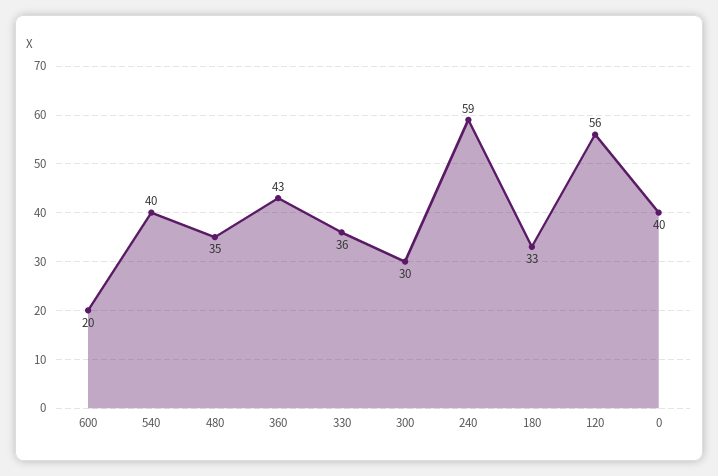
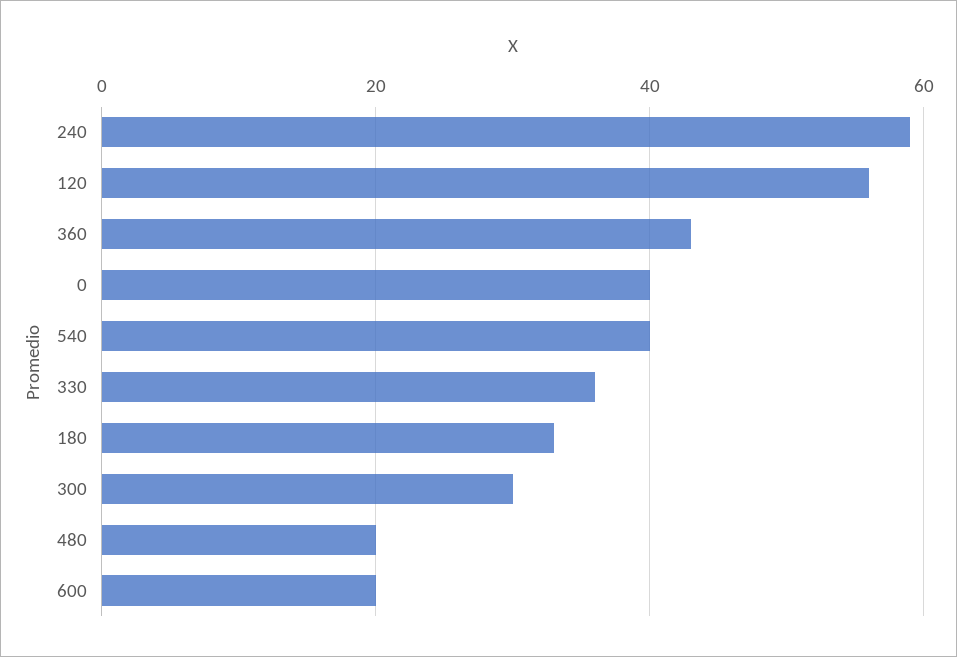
480: 35 -> 20

